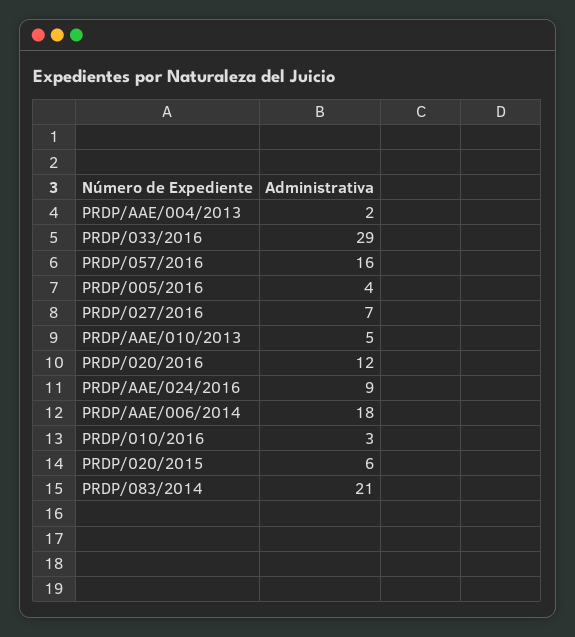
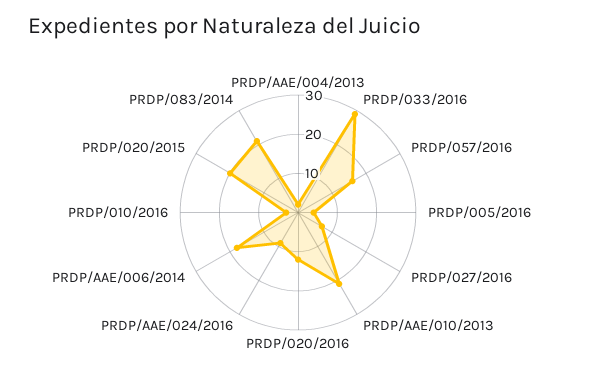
PRDP/AAE/010/2013: 5 -> 20
PRDP/020/2015: 6 -> 20

